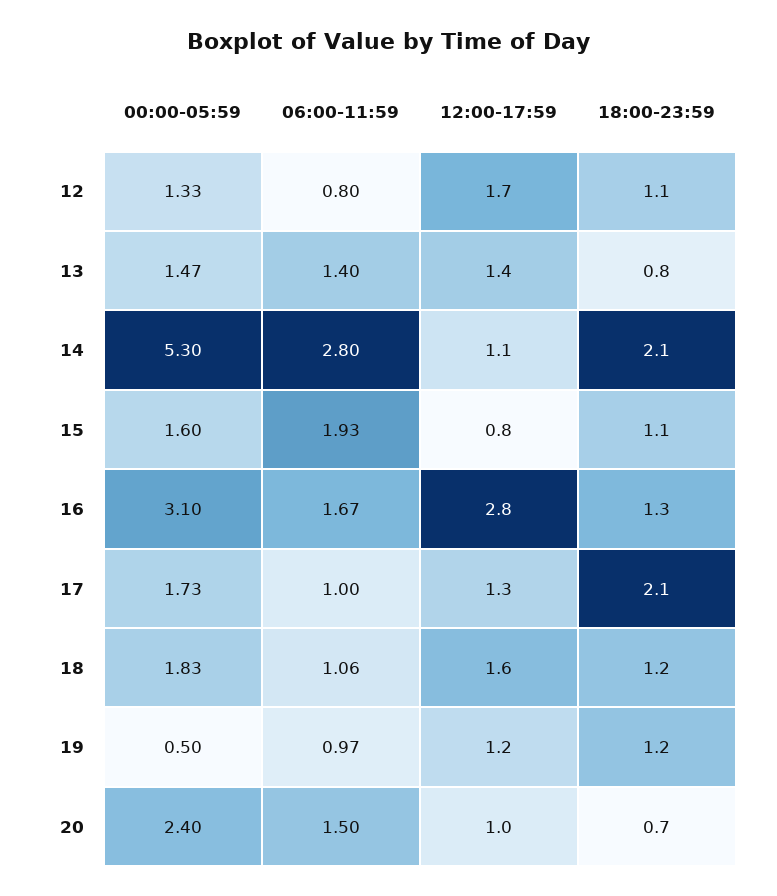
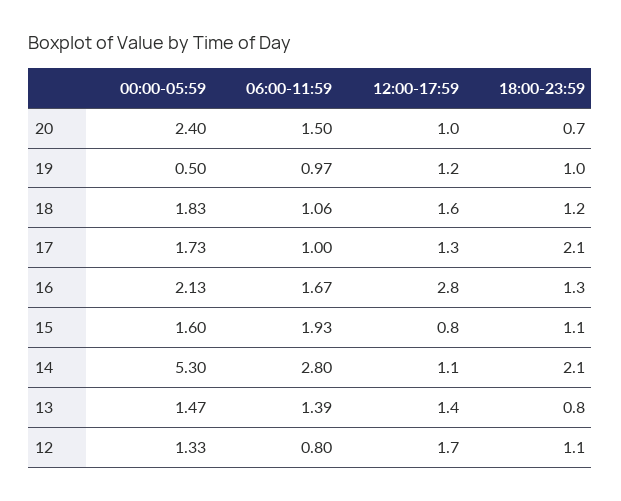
06:00-11:59, 13: 1.4 -> 1.39
00:00-05:59, 16: 3.1 -> 2.13
18:00-23:59, 19: 1.2 -> 1

